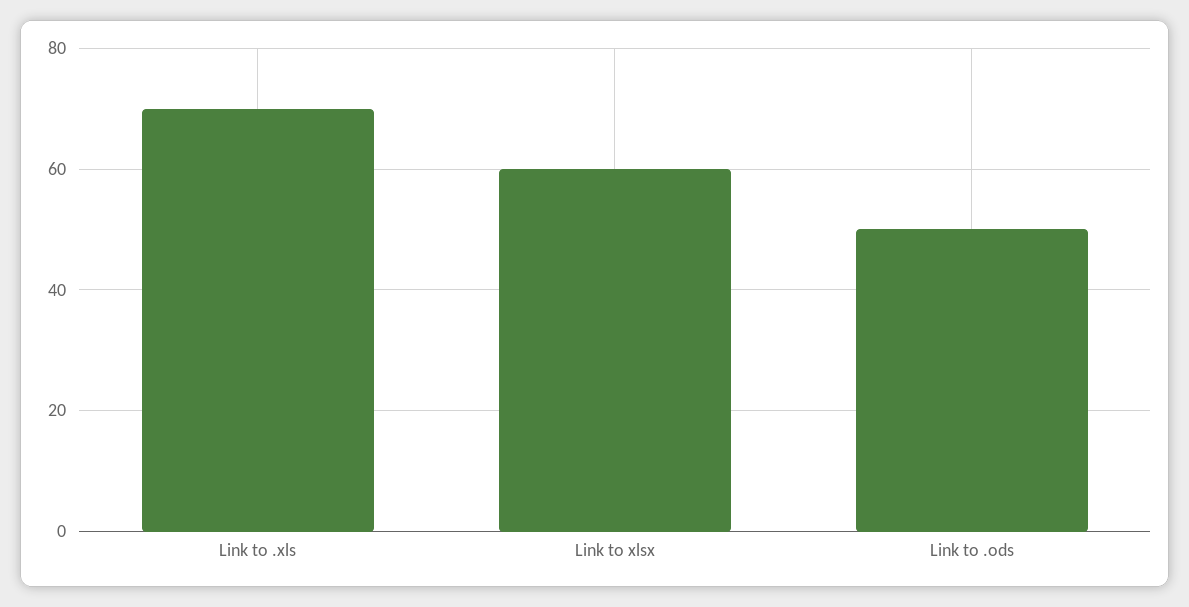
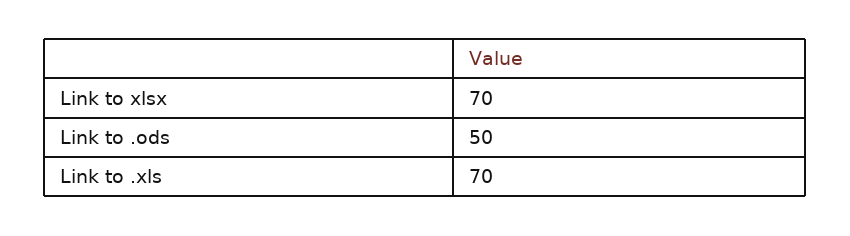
Link to xlsx: 60 -> 70

